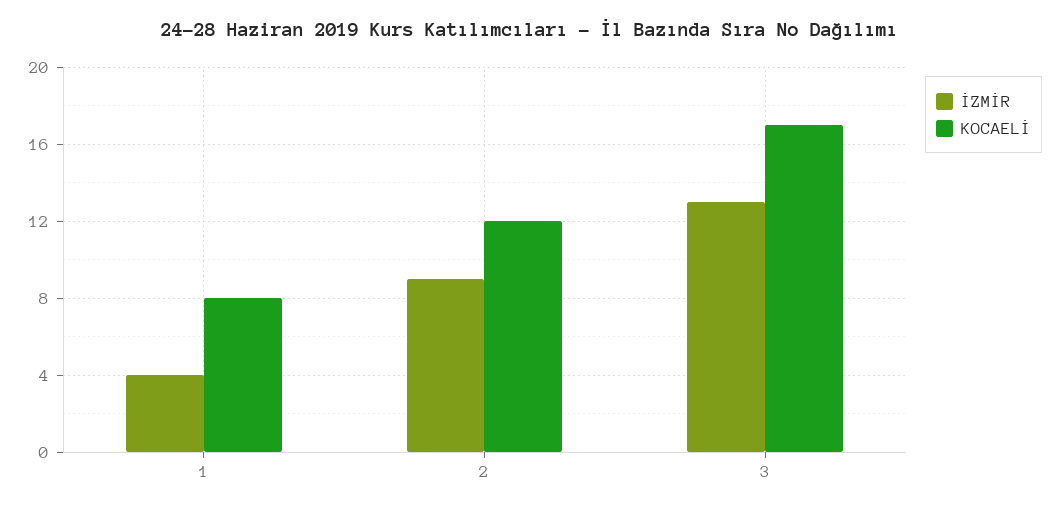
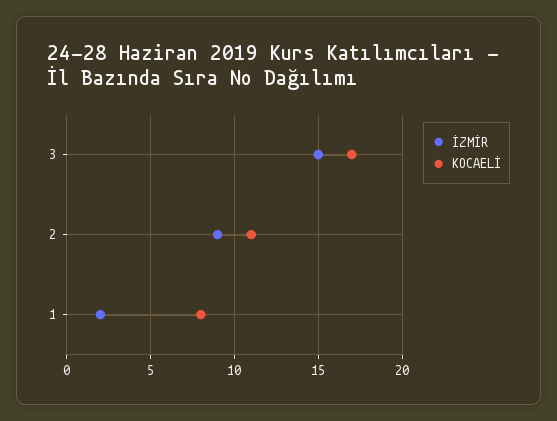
İZMİR, 1: 4 -> 2
KOCAELİ, 2: 12 -> 11
İZMİR, 3: 13 -> 15

